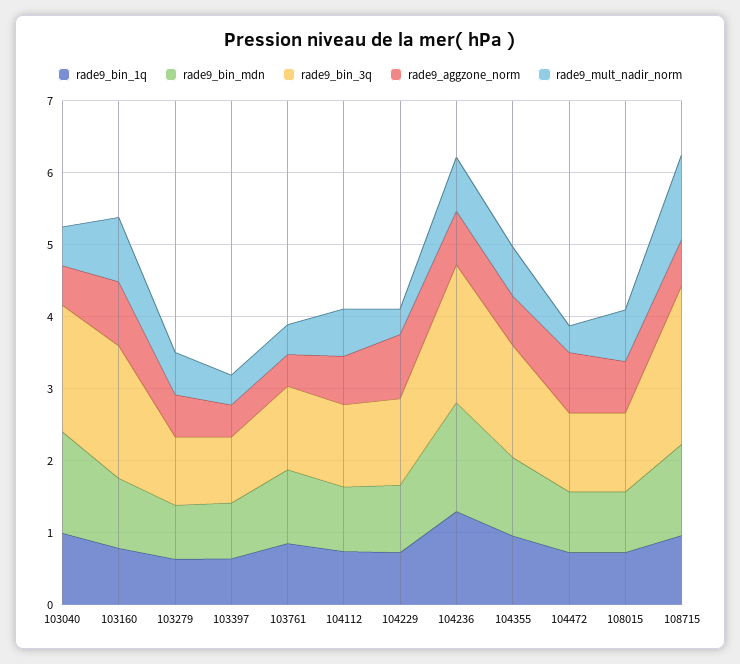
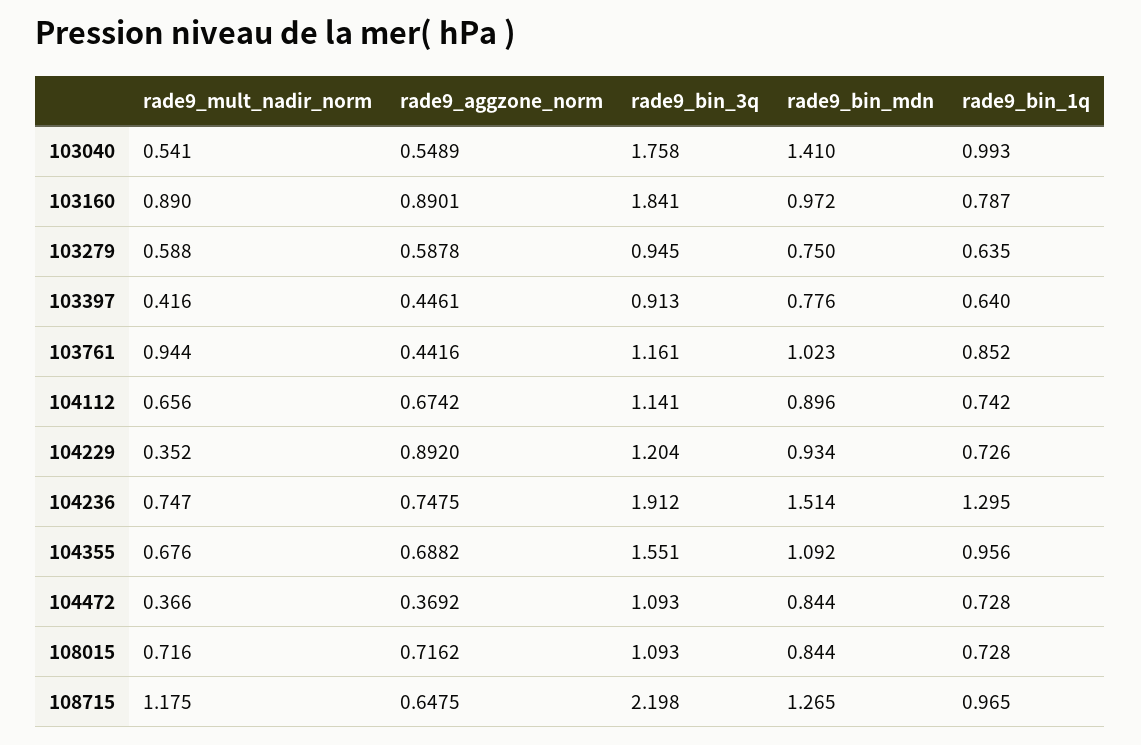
rade9_mult_nadir_norm, 103761: 0.4 -> 0.944
rade9_aggzone_norm, 104472: 0.8 -> 0.3692

